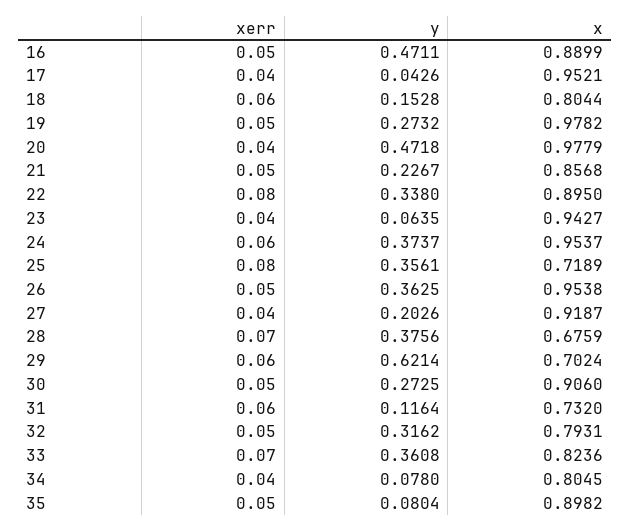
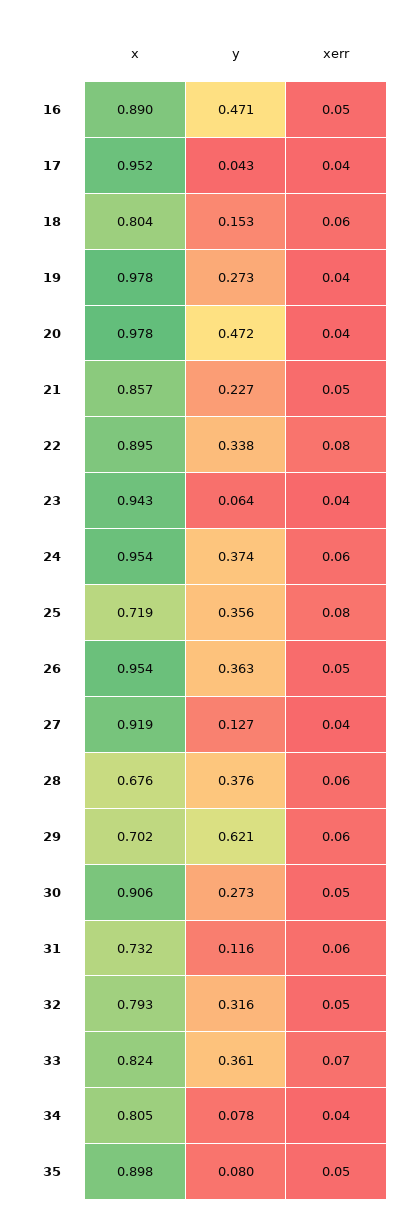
xerr, 19: 0.05 -> 0.04
y, 27: 0.2026 -> 0.127
xerr, 28: 0.07 -> 0.06

